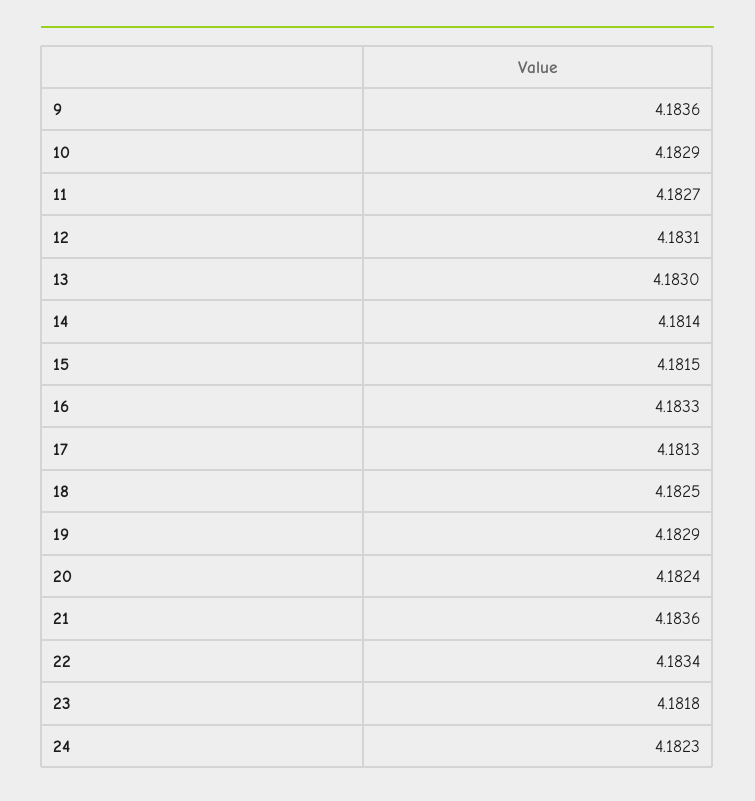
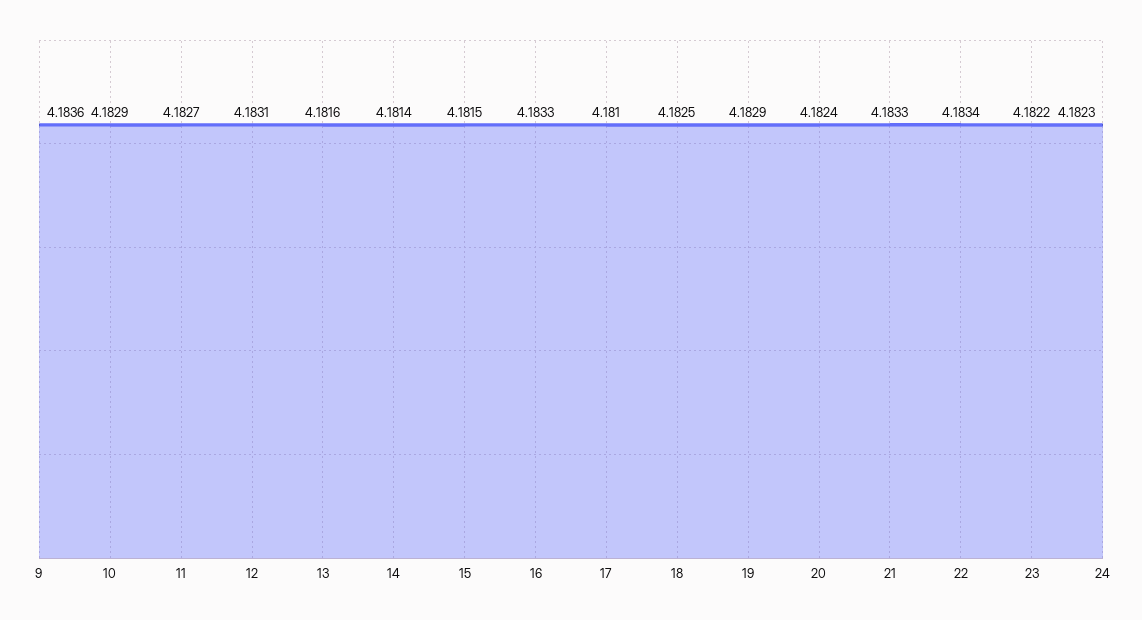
13: 4.183 -> 4.1816
17: 4.1813 -> 4.181
21: 4.1836 -> 4.1833
23: 4.1818 -> 4.1822

